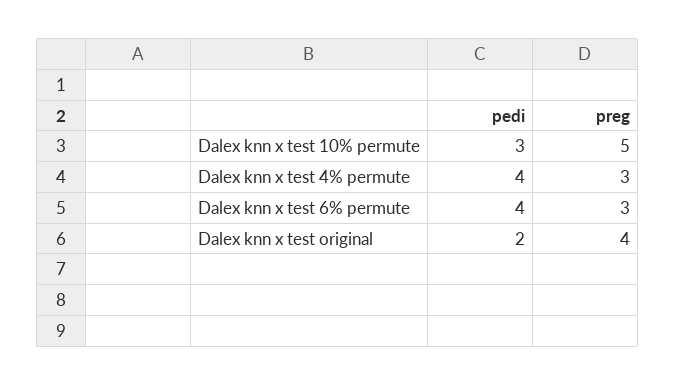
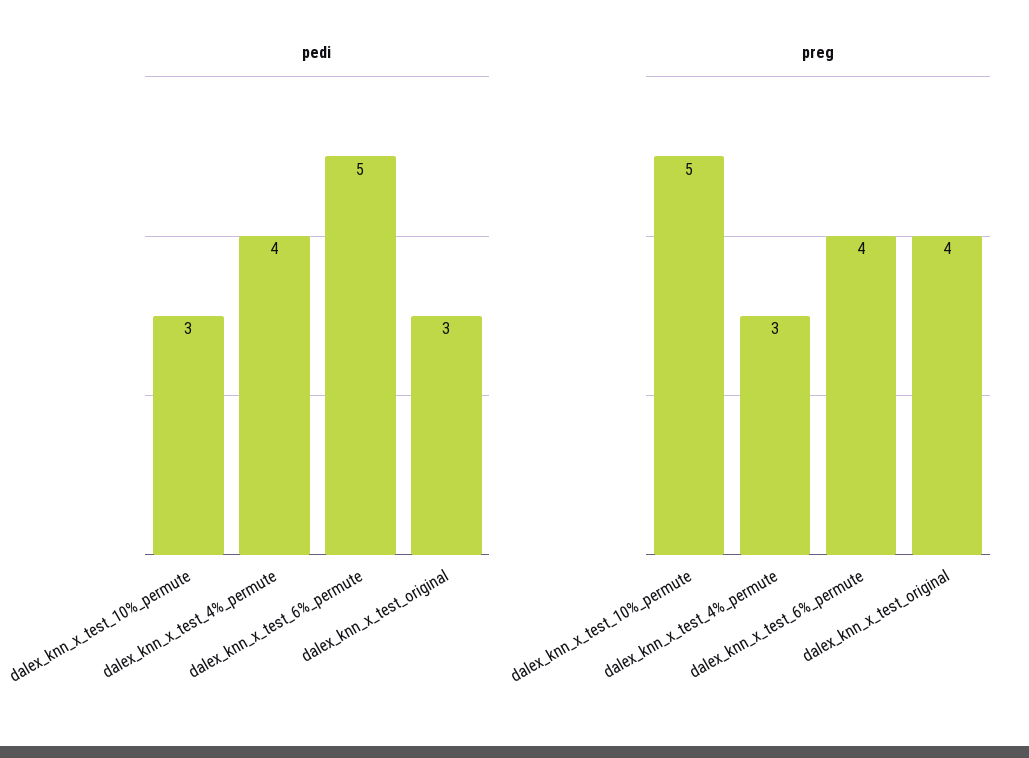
pedi, Dalex knn x test 6% permute: 4 -> 5
preg, Dalex knn x test 6% permute: 3 -> 4
pedi, Dalex knn x test original: 2 -> 3

